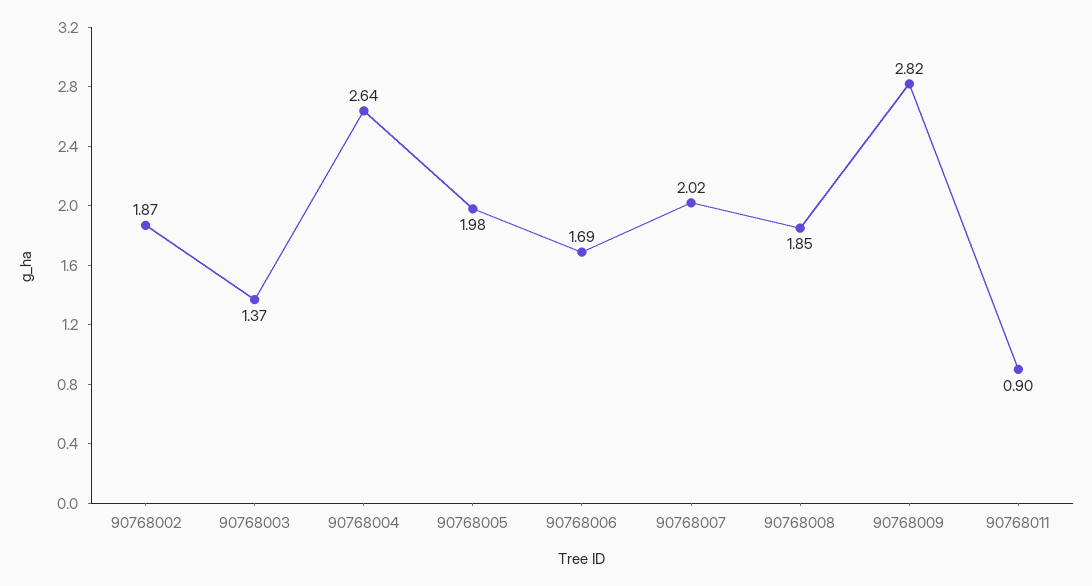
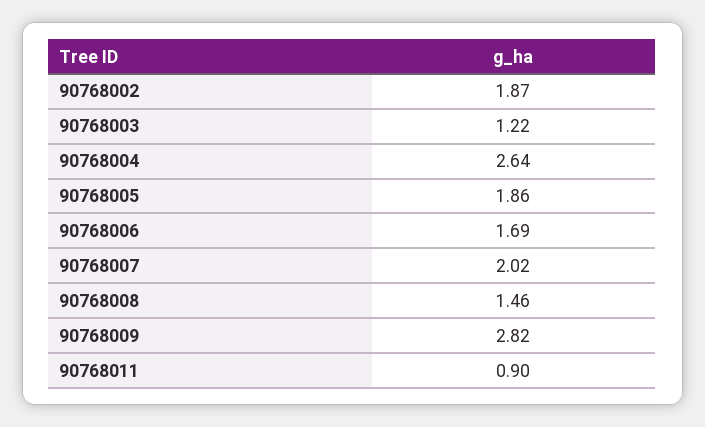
90768003: 1.37 -> 1.22
90768005: 1.98 -> 1.86
90768008: 1.85 -> 1.46

